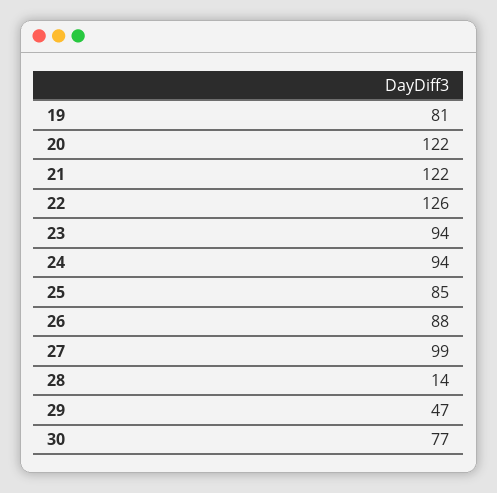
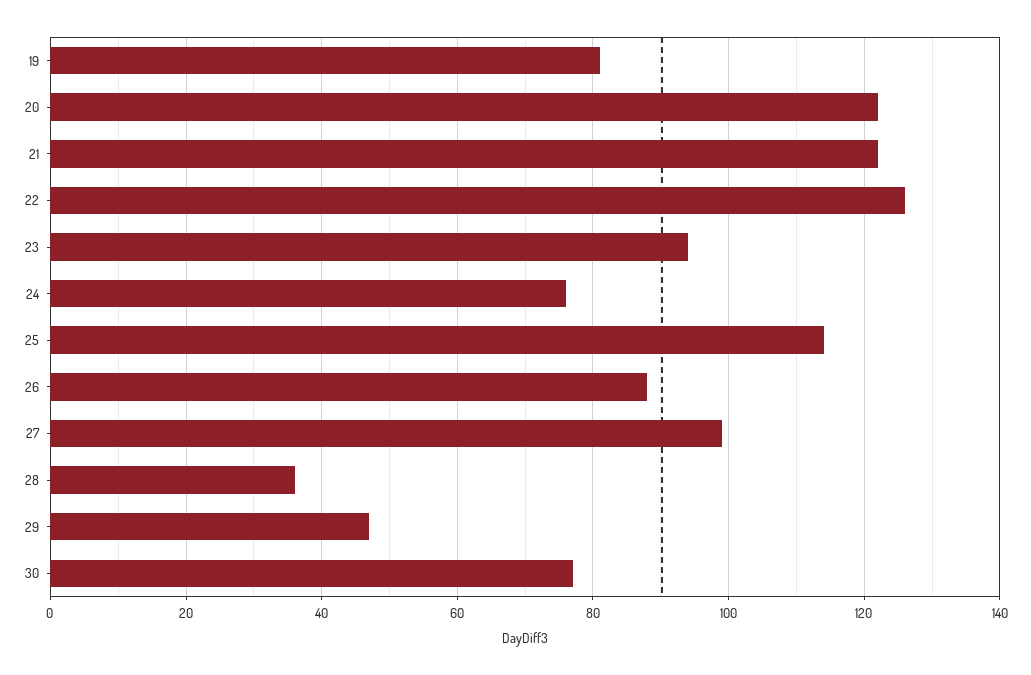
24: 94 -> 75
25: 85 -> 115
28: 14 -> 35

